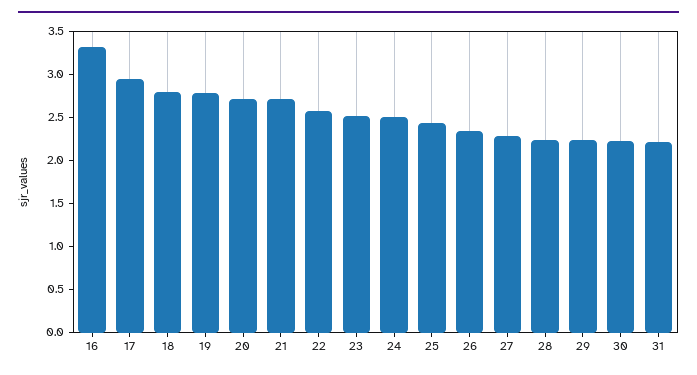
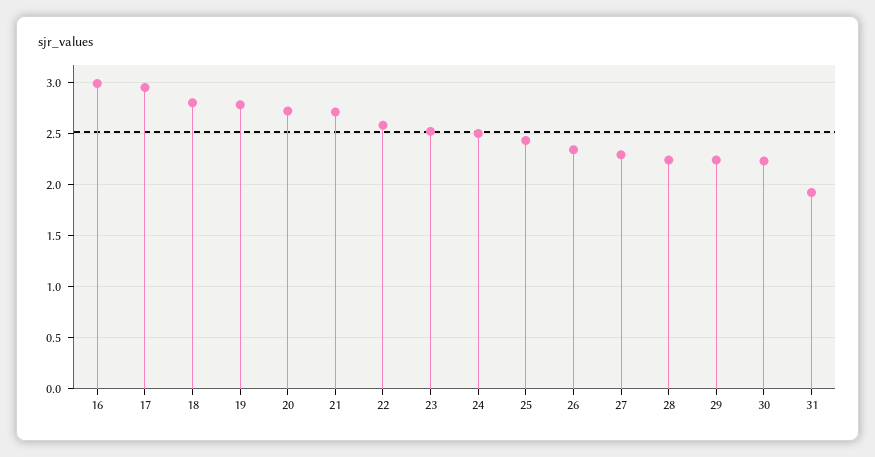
16: 3.3 -> 3
31: 2.2 -> 1.9

